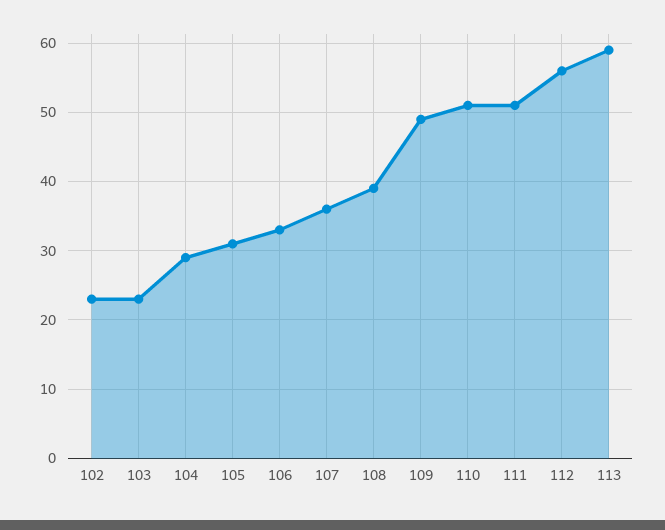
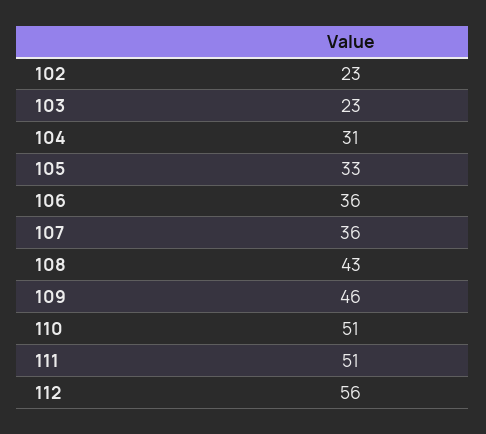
104: 29 -> 31
105: 31 -> 33
106: 33 -> 36
108: 39 -> 43
109: 49 -> 46
113: 59 -> none

